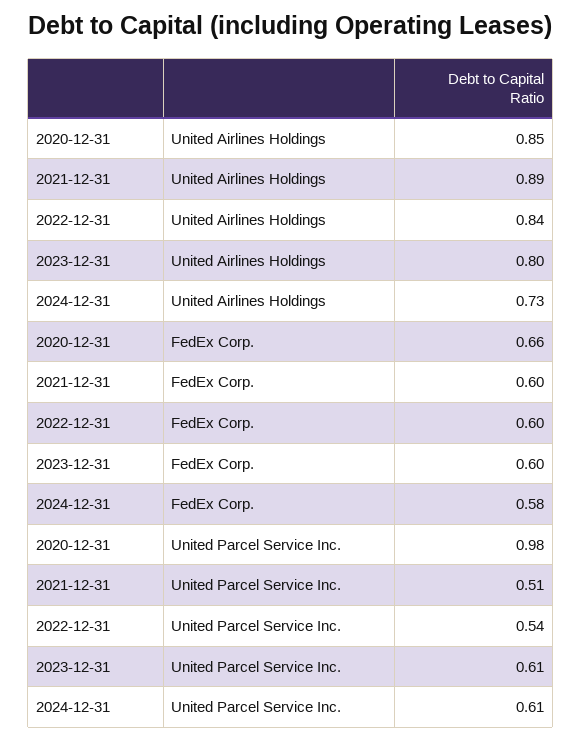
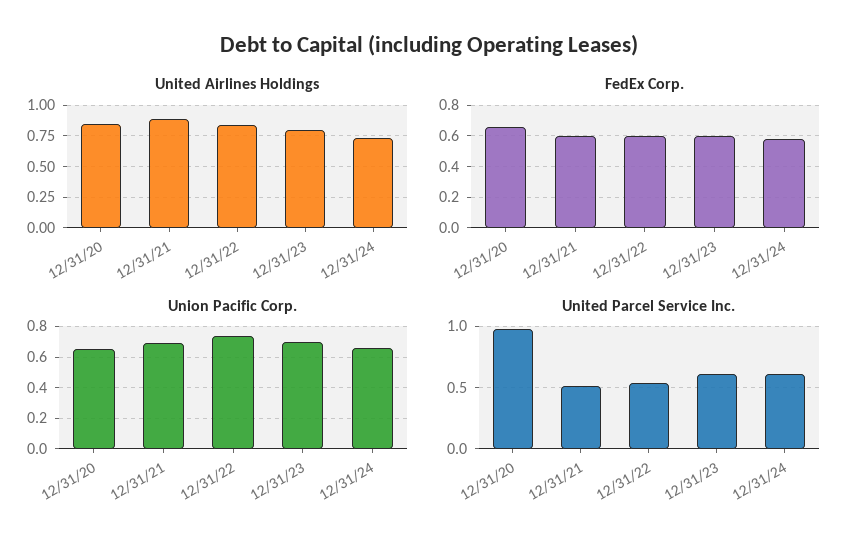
Union Pacific Corp., 2020-12-31: none -> 0.65
Union Pacific Corp., 2021-12-31: none -> 0.7
Union Pacific Corp., 2022-12-31: none -> 0.75
Union Pacific Corp., 2023-12-31: none -> 0.7
Union Pacific Corp., 2024-12-31: none -> 0.65

